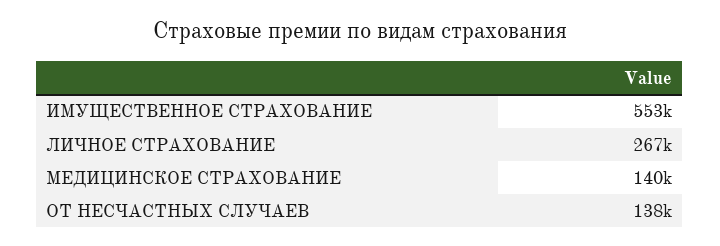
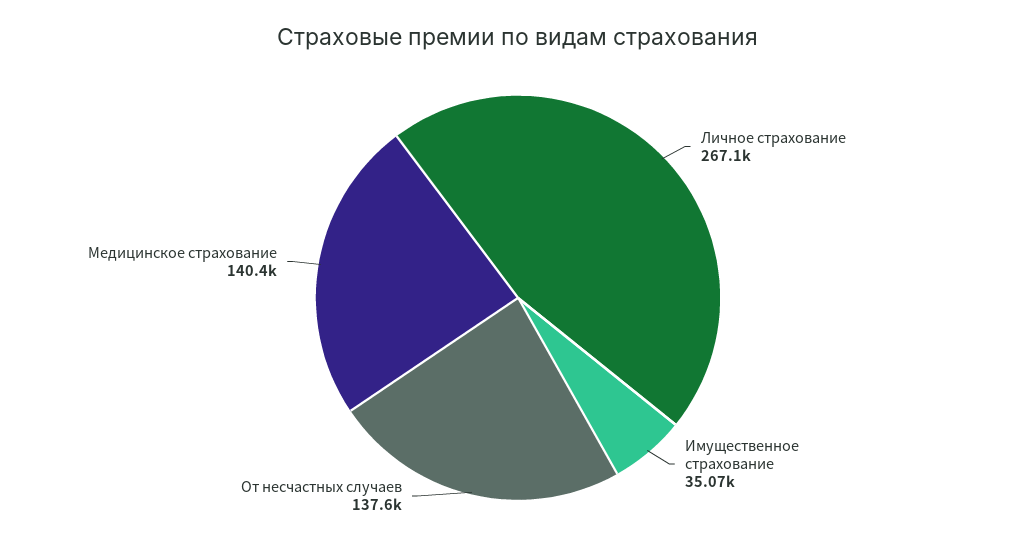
ИМУЩЕСТВЕННОЕ СТРАХОВАНИЕ: 553000 -> 35070

